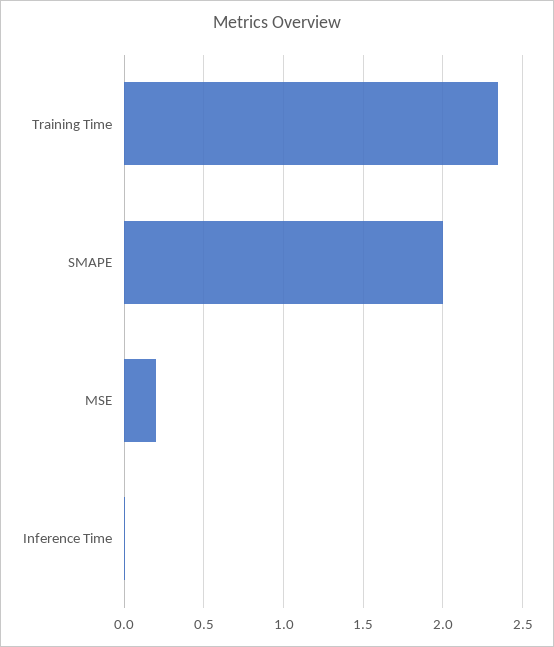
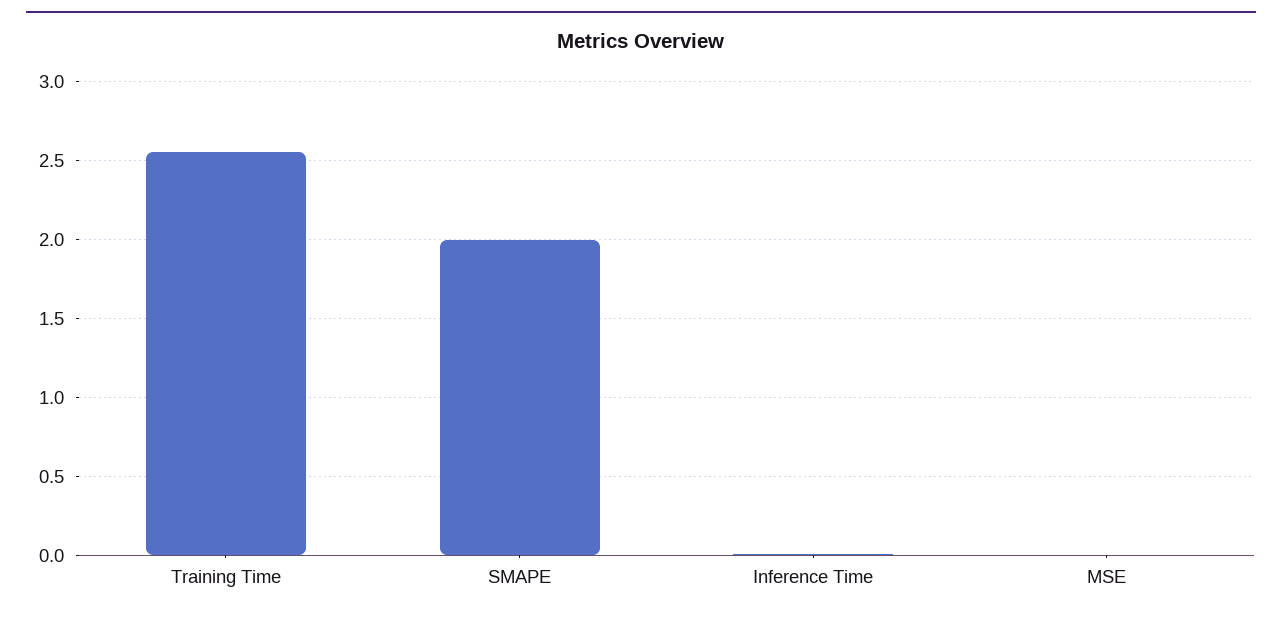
Training Time: 2.35 -> 2.55
MSE: 0.2 -> 0

